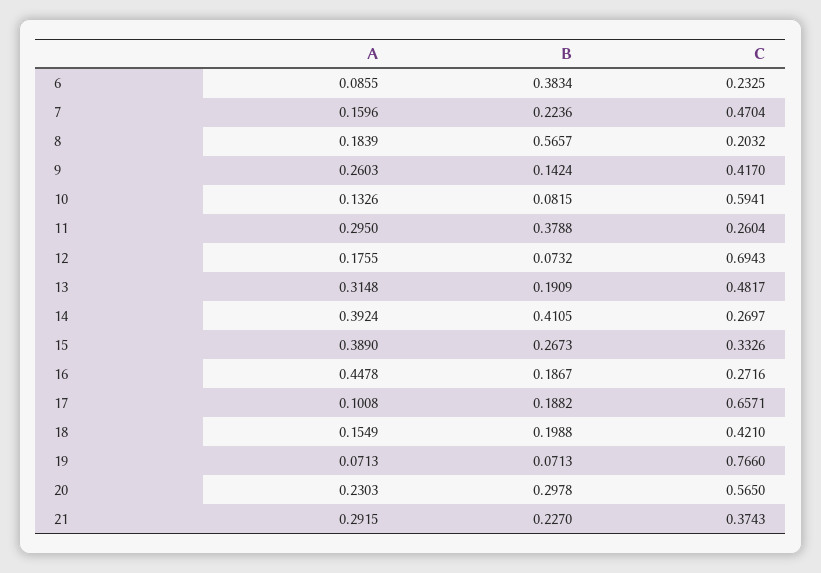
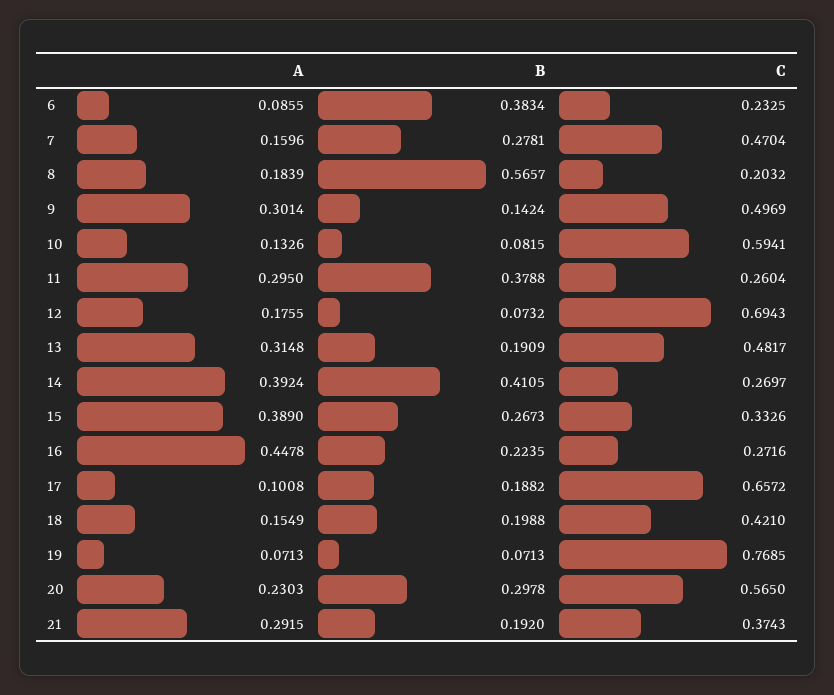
B, 7: 0.2236 -> 0.2781
A, 9: 0.2603 -> 0.3014
C, 9: 0.417 -> 0.4969
B, 16: 0.1867 -> 0.2235
C, 17: 0.6571 -> 0.6572
C, 19: 0.766 -> 0.7685
B, 21: 0.227 -> 0.192

